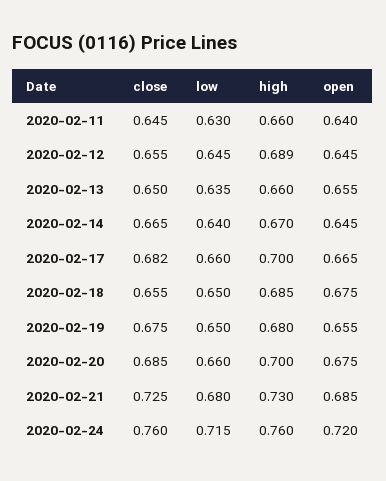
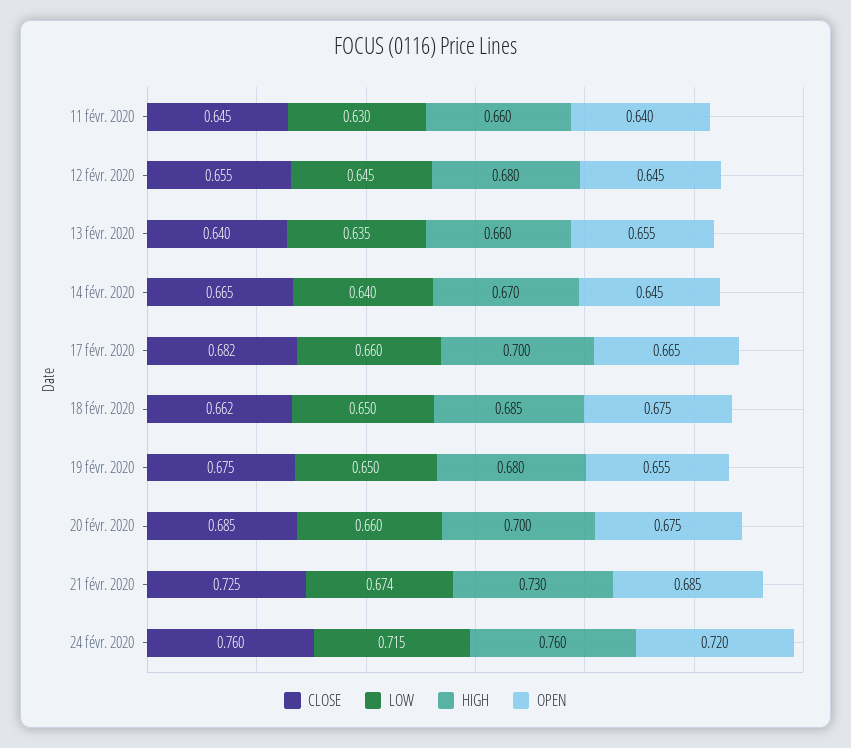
high, 2020-02-12: 0.689 -> 0.68
close, 2020-02-13: 0.65 -> 0.64
close, 2020-02-18: 0.655 -> 0.662
low, 2020-02-21: 0.68 -> 0.674

